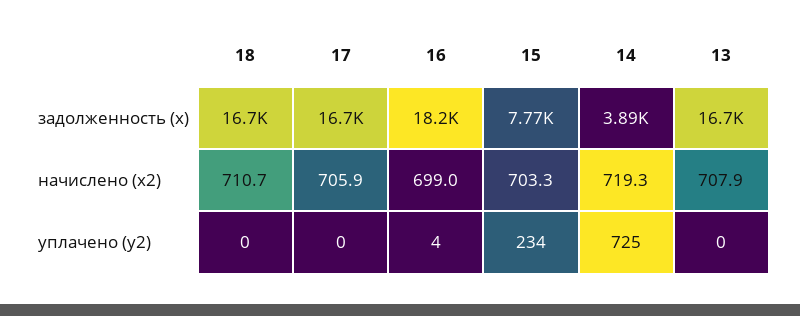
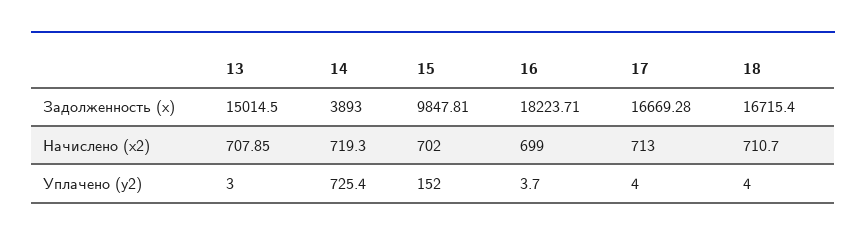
15, задолженность (x): 7770 -> 9847.81
13, задолженность (x): 16700 -> 15014.5
17, начислено (x2): 705.9 -> 713
15, начислено (x2): 703.3 -> 702
18, уплачено (y2): 0 -> 4
17, уплачено (y2): 0 -> 4
15, уплачено (y2): 234 -> 152
13, уплачено (y2): 0 -> 3

